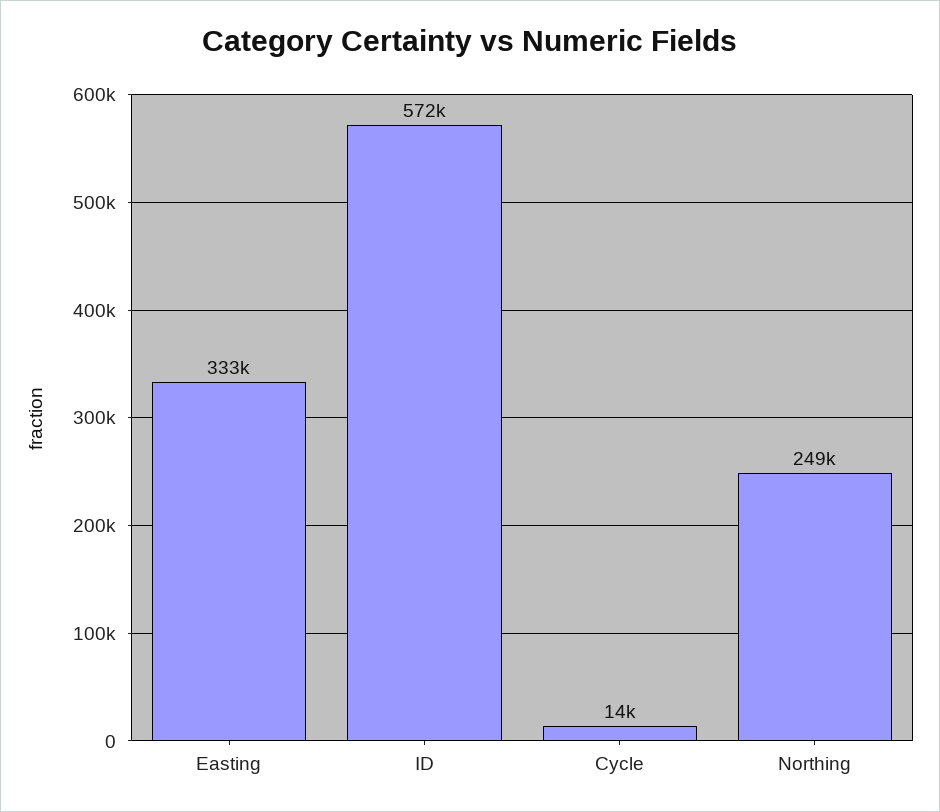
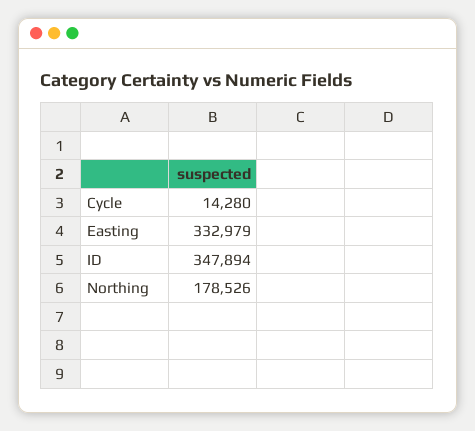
ID: 572000 -> 347894
Northing: 249000 -> 178526

